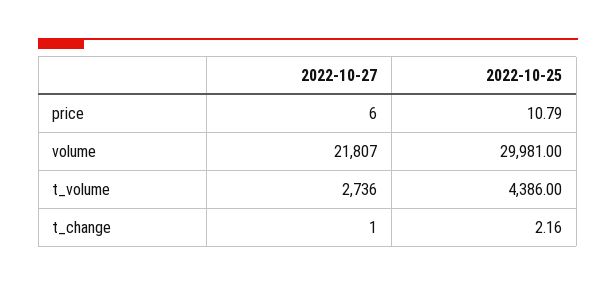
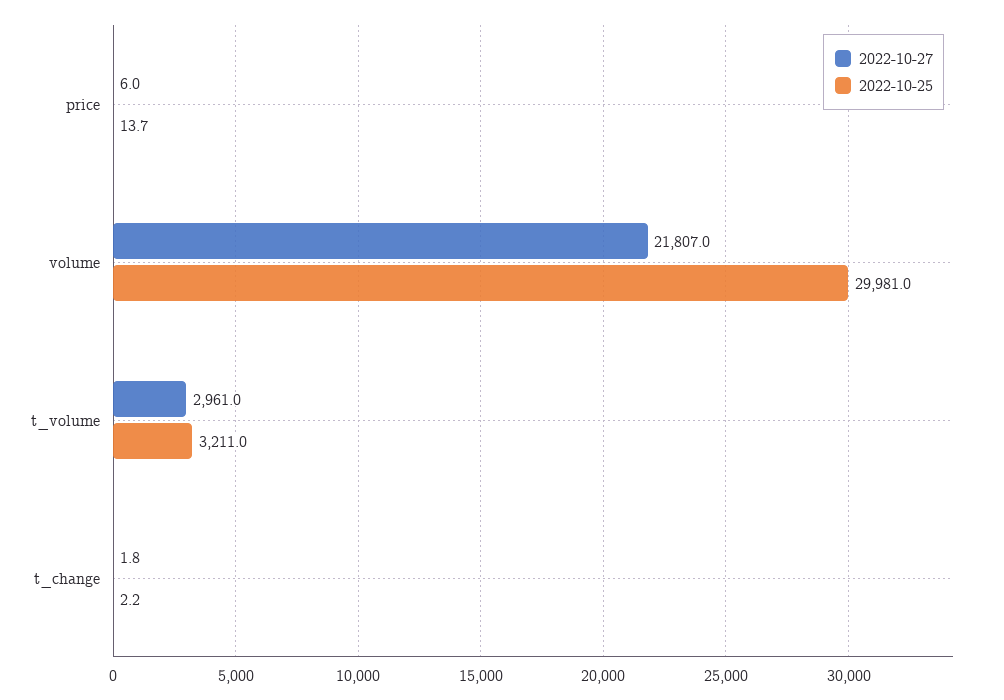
2022-10-25, price: 10.79 -> 13.7
2022-10-27, t_volume: 2736 -> 2961
2022-10-25, t_volume: 4386 -> 3211
2022-10-27, t_change: 1 -> 1.8

